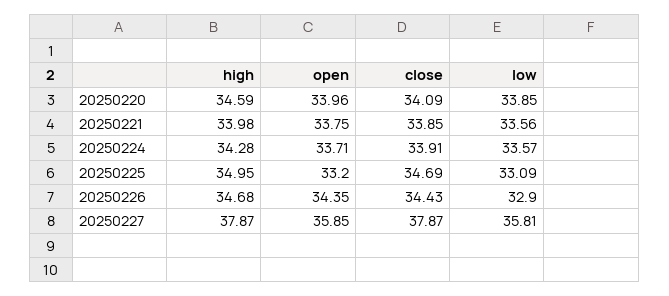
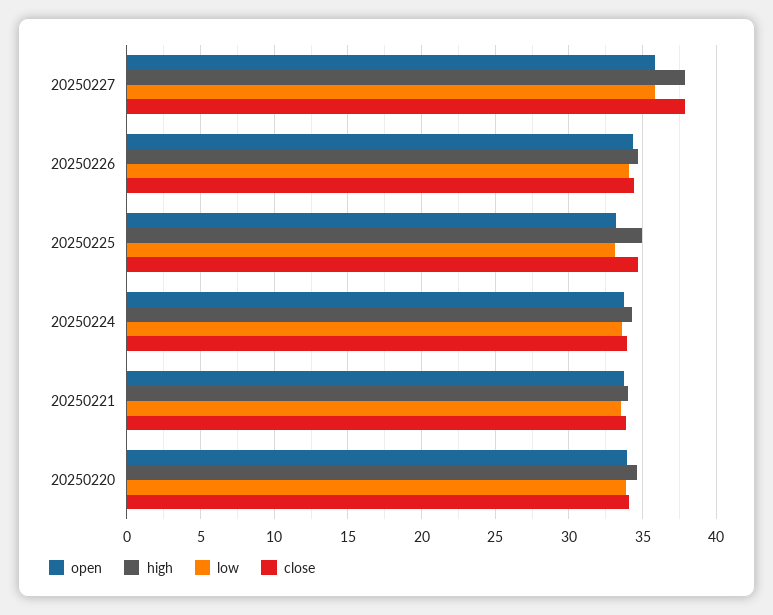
low, 20250226: 32.9 -> 34

